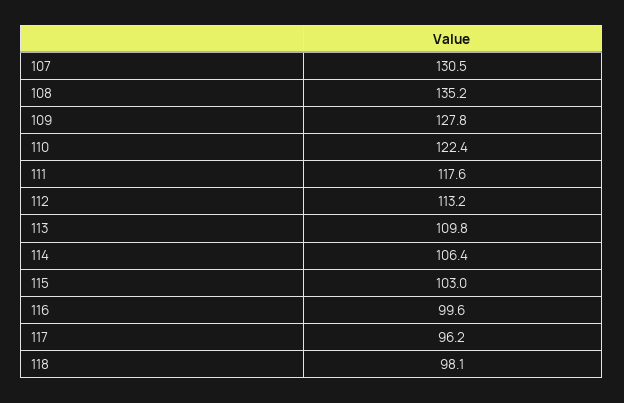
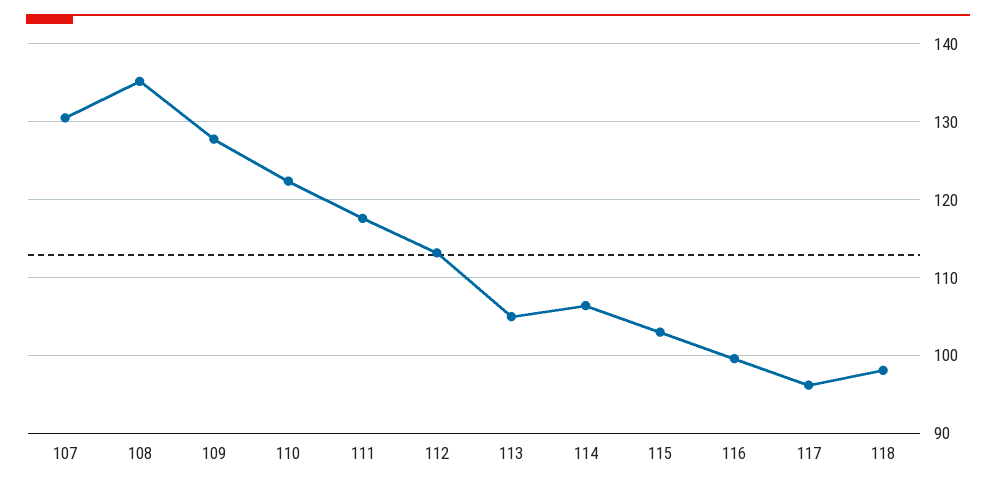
113: 109.8 -> 105

